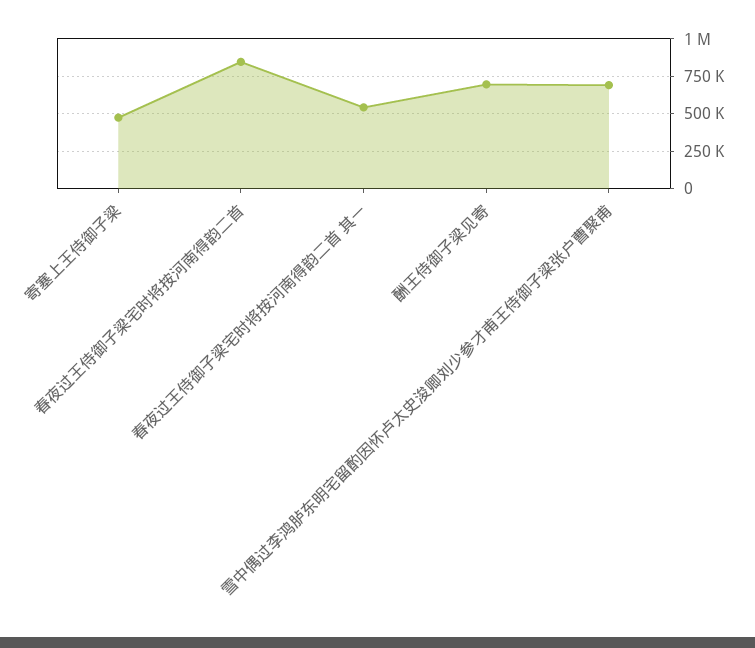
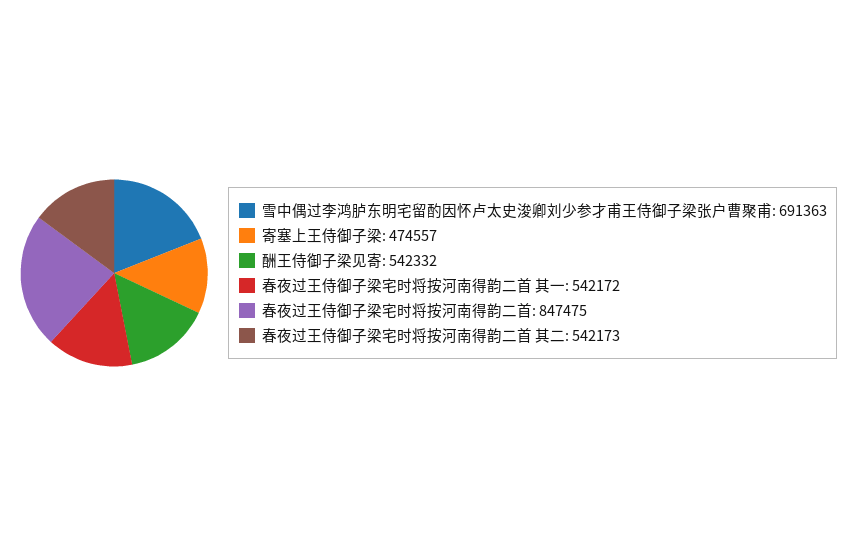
酬王侍御子梁见寄: 700000 -> 542332
春夜过王侍御子梁宅时将按河南得韵二首 其二: none -> 542173

